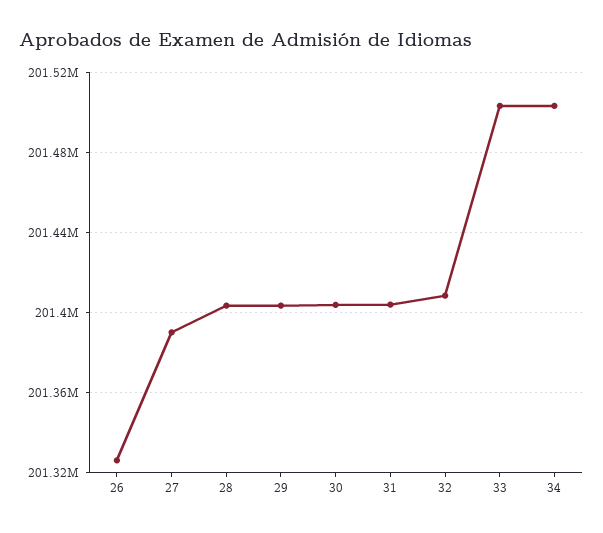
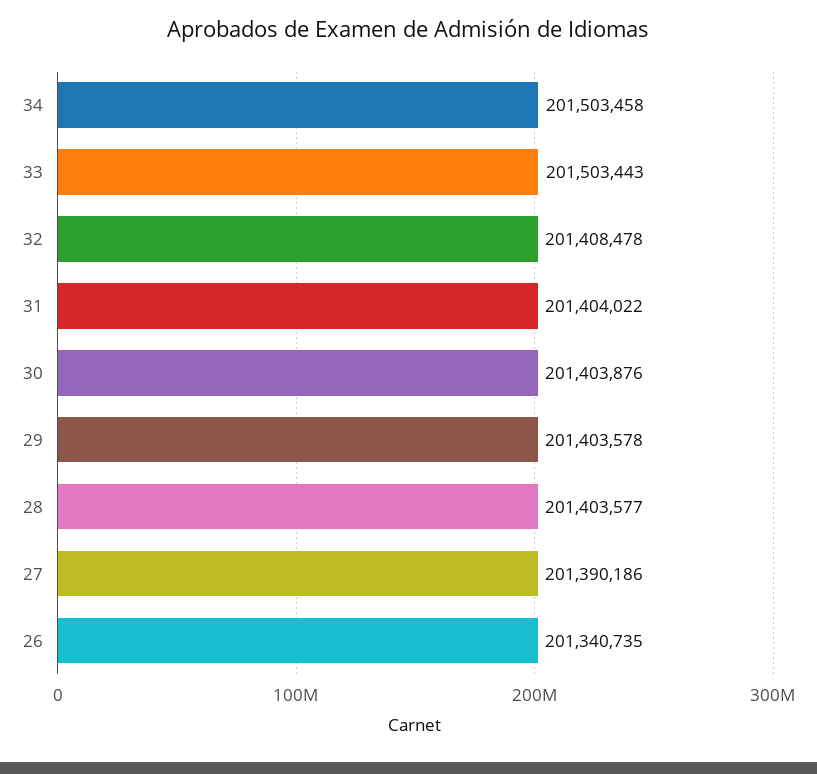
26: 201325000 -> 201340735

